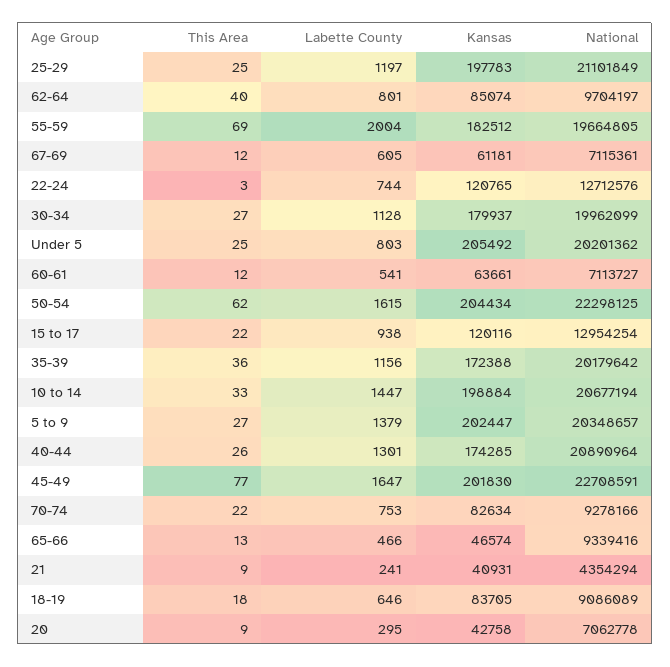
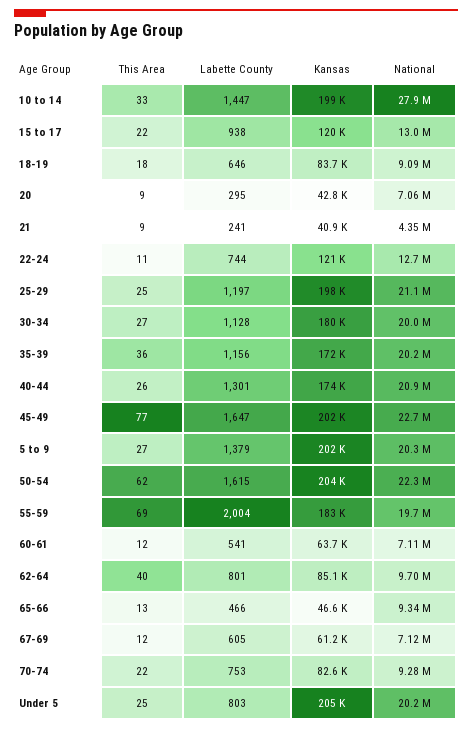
This Area, 22-24: 3 -> 11
National, 10 to 14: 20677194 -> 27900000

